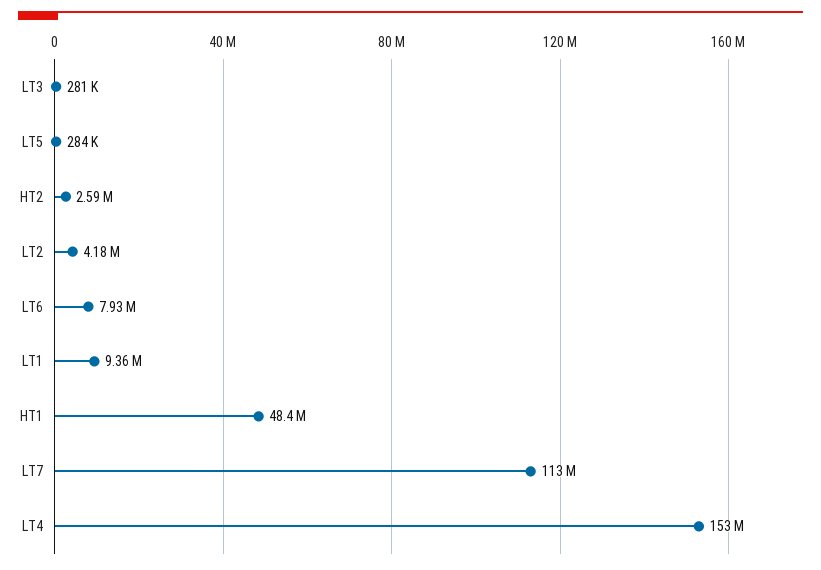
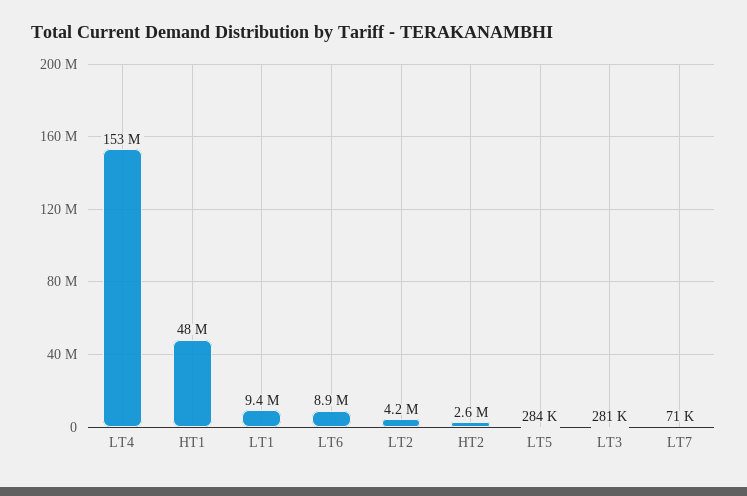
LT6: 7930000 -> 8900000
LT7: 113000000 -> 71000

